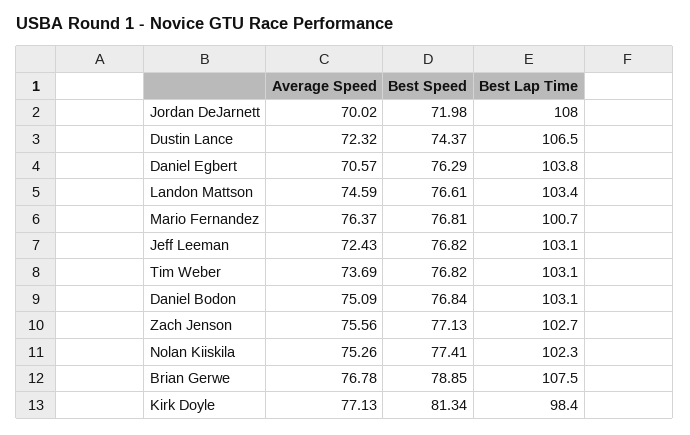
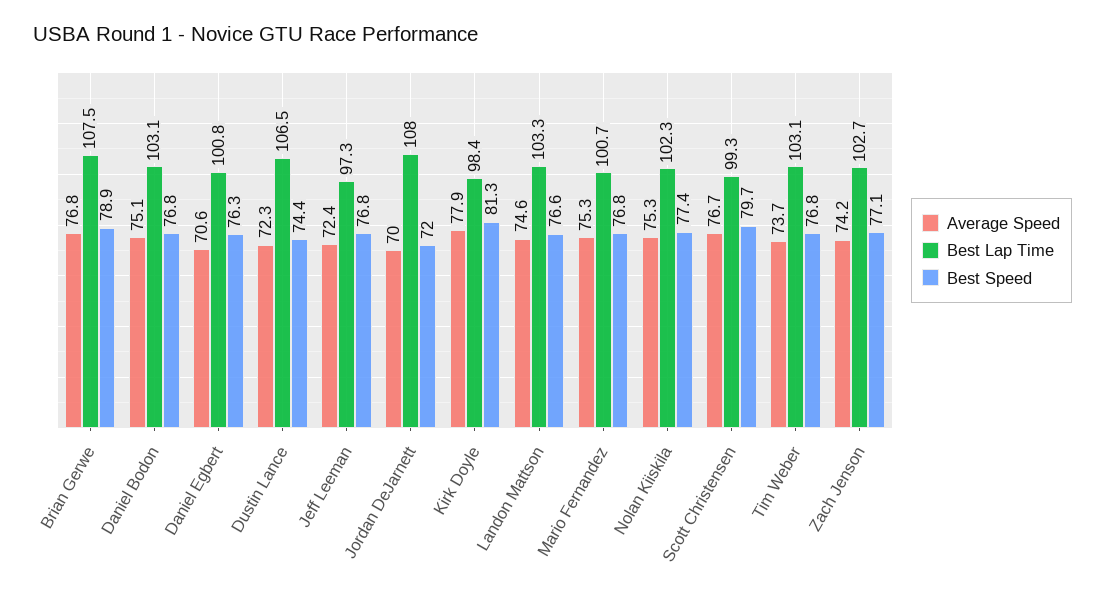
Best Lap Time, Daniel Egbert: 103.8 -> 100.8
Best Lap Time, Landon Mattson: 103.4 -> 103.3
Average Speed, Mario Fernandez: 76.37 -> 75.3
Best Lap Time, Jeff Leeman: 103.1 -> 97.3
Average Speed, Zach Jenson: 75.56 -> 74.2
Average Speed, Kirk Doyle: 77.13 -> 77.9
Average Speed, Scott Christensen: none -> 76.7
Best Lap Time, Scott Christensen: none -> 99.3
Best Speed, Scott Christensen: none -> 79.7

